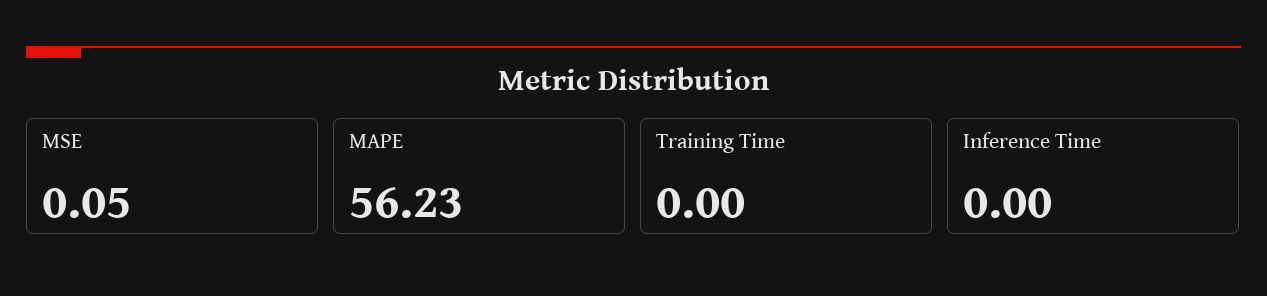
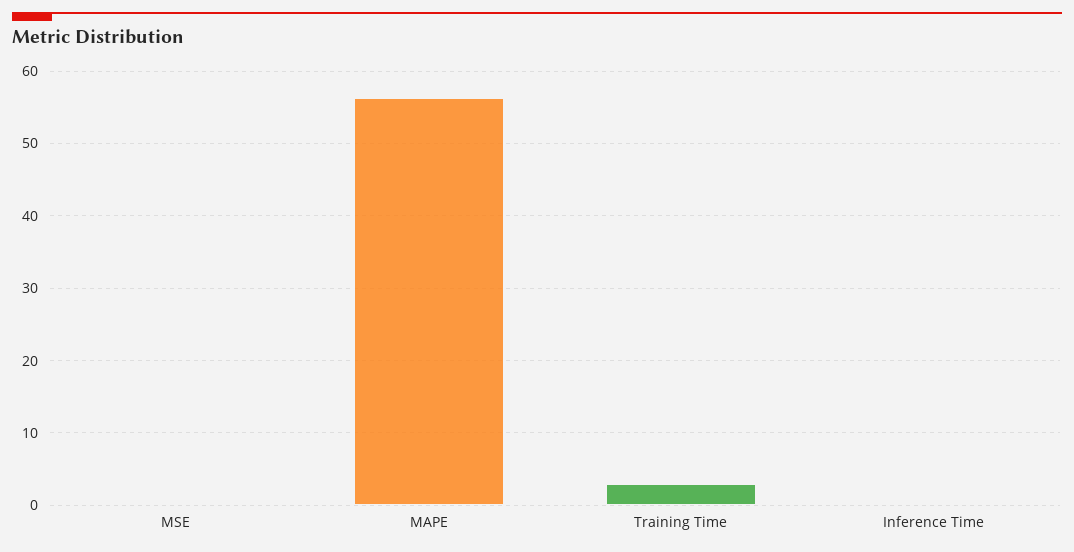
Training Time: 0 -> 3

